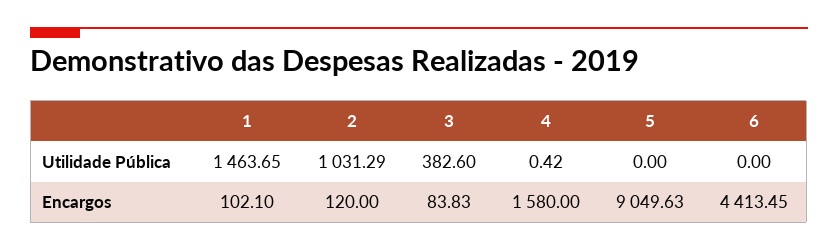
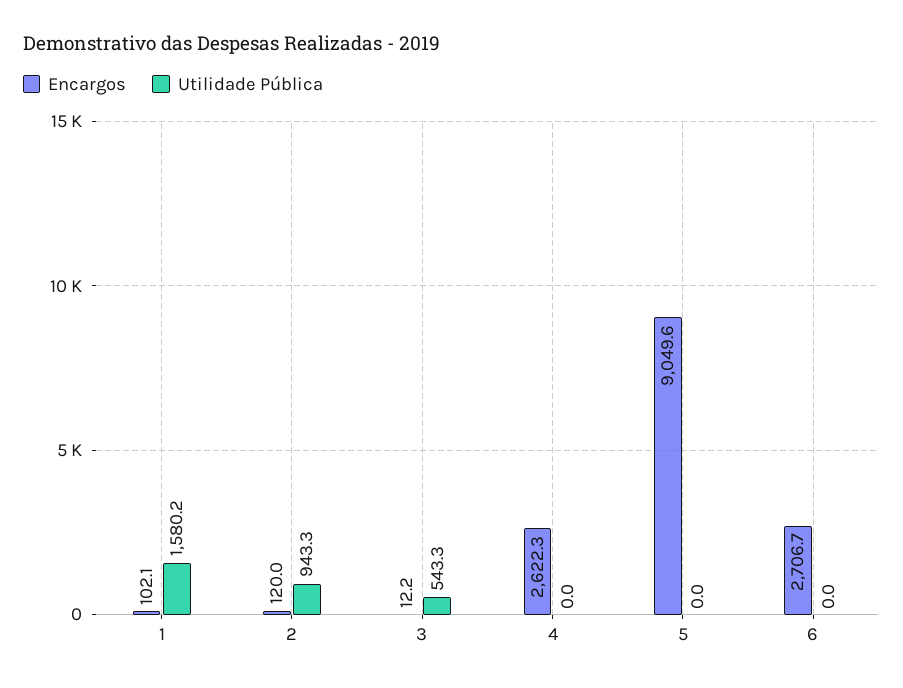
Utilidade Pública, 1: 1463.65 -> 1580.2
Utilidade Pública, 2: 1031.29 -> 943.3
Utilidade Pública, 3: 382.6 -> 543.3
Utilidade Pública, 4: 0.42 -> 0
Encargos, 3: 83.83 -> 12.2
Encargos, 4: 1580 -> 2622.3
Encargos, 6: 4413.45 -> 2706.7

